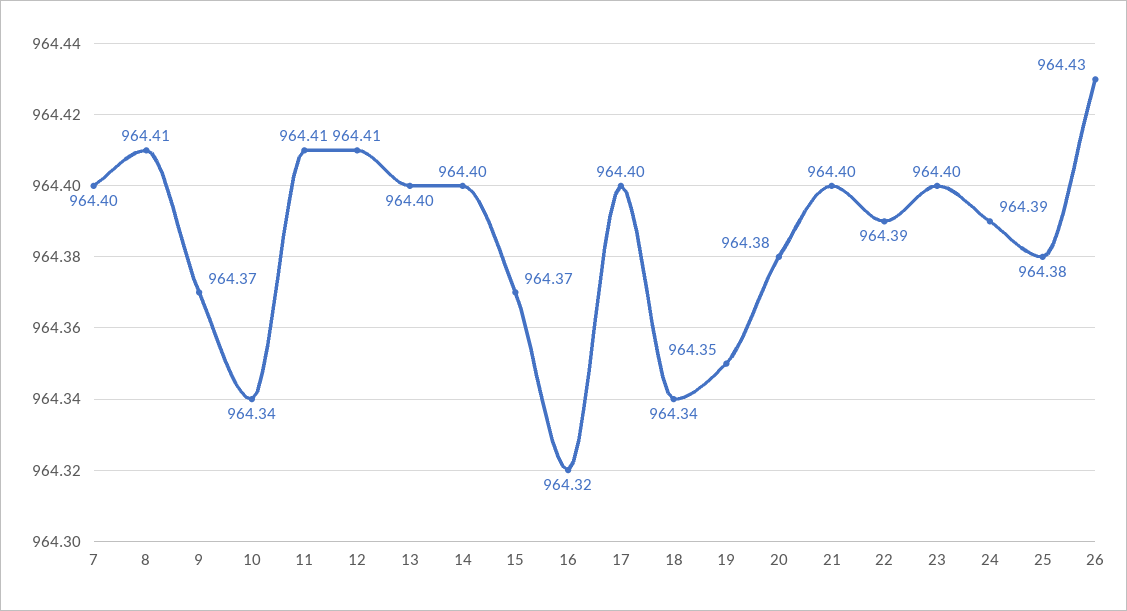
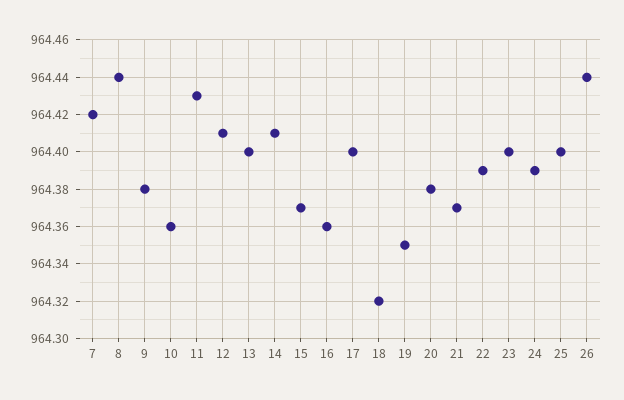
7: 964.4 -> 964.42
8: 964.41 -> 964.44
9: 964.37 -> 964.38
10: 964.34 -> 964.36
11: 964.41 -> 964.43
14: 964.4 -> 964.41
16: 964.32 -> 964.36
18: 964.34 -> 964.32
21: 964.4 -> 964.37
25: 964.38 -> 964.4
26: 964.43 -> 964.44

